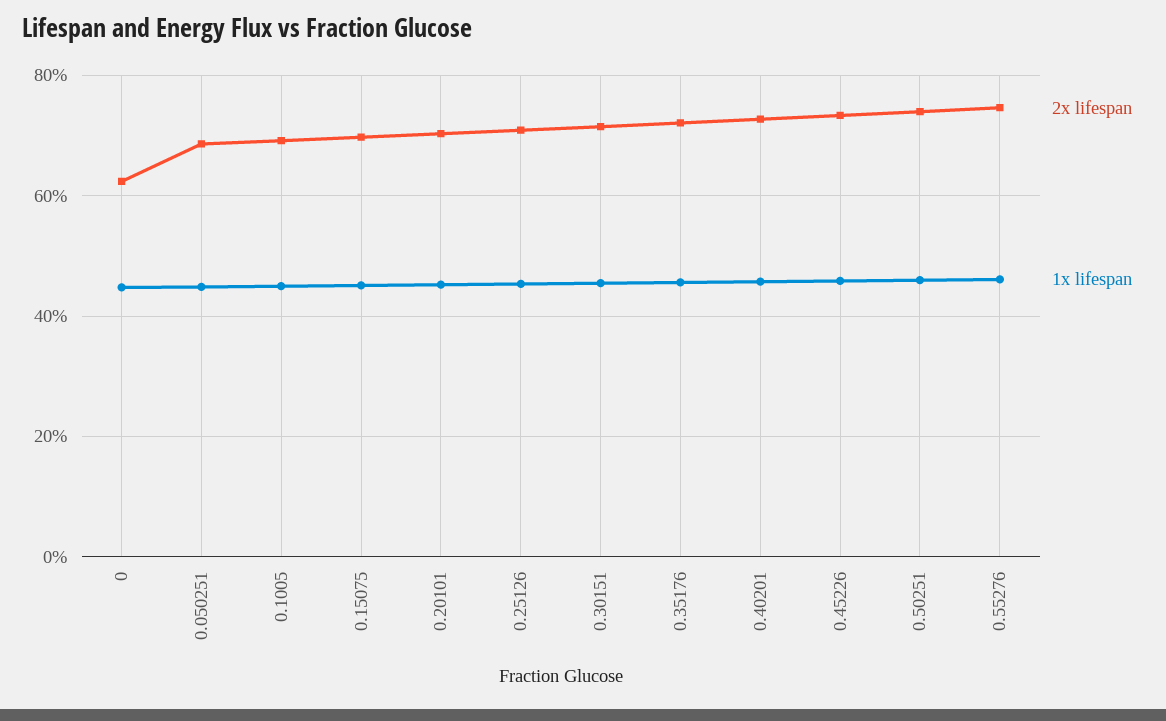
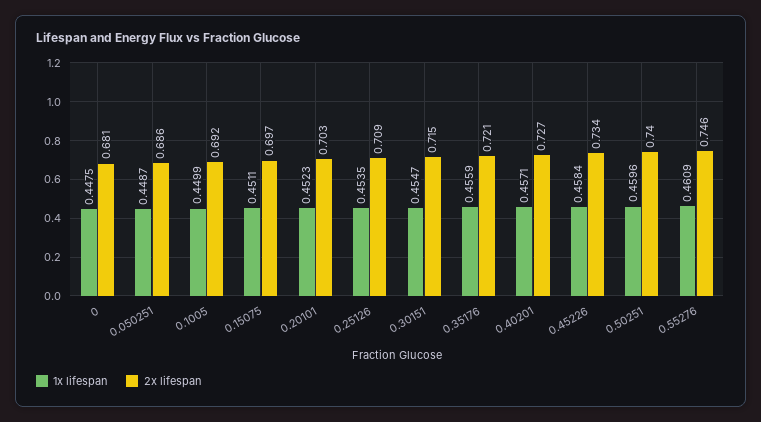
2x lifespan, 0: 0.62 -> 0.681

